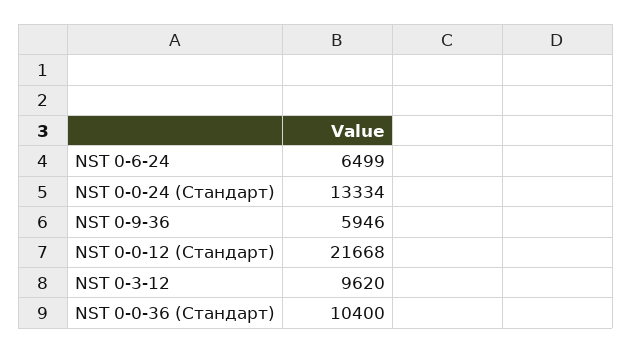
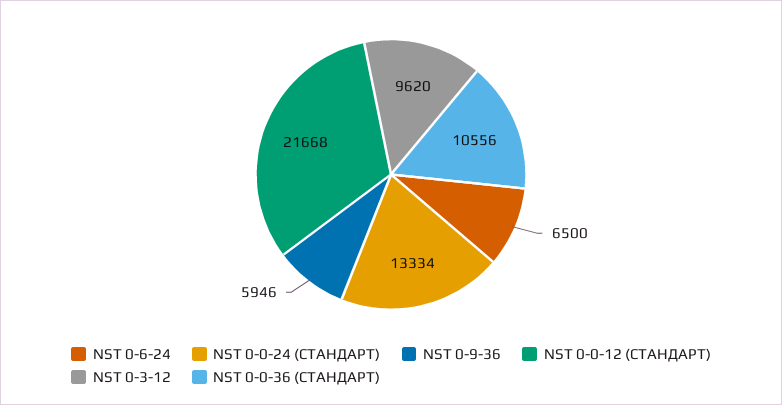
NST 0-6-24: 6499 -> 6500
NST 0-0-36 (Стандарт): 10400 -> 10556

